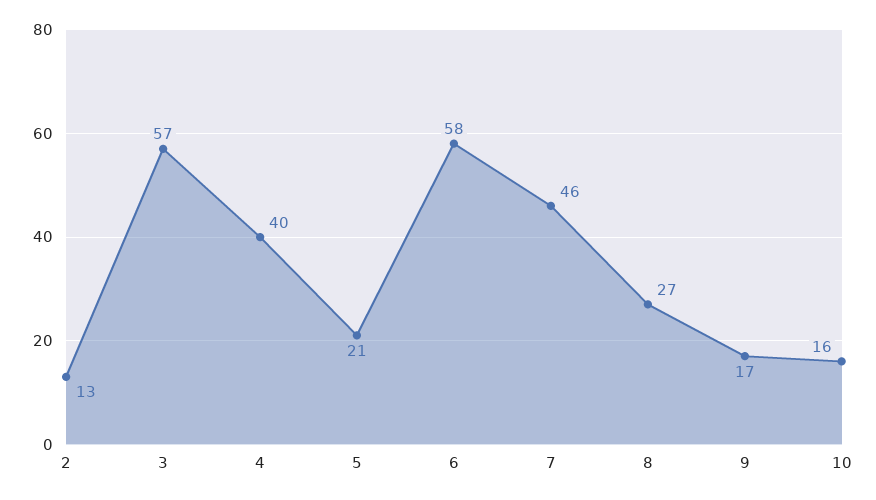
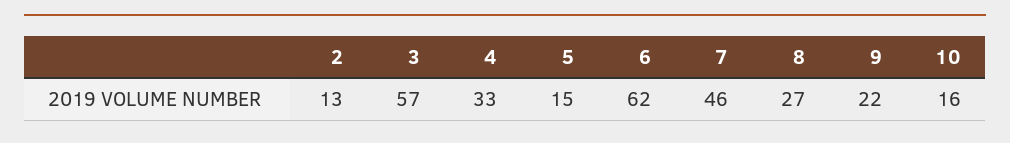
4: 40 -> 33
5: 21 -> 15
6: 58 -> 62
9: 17 -> 22

